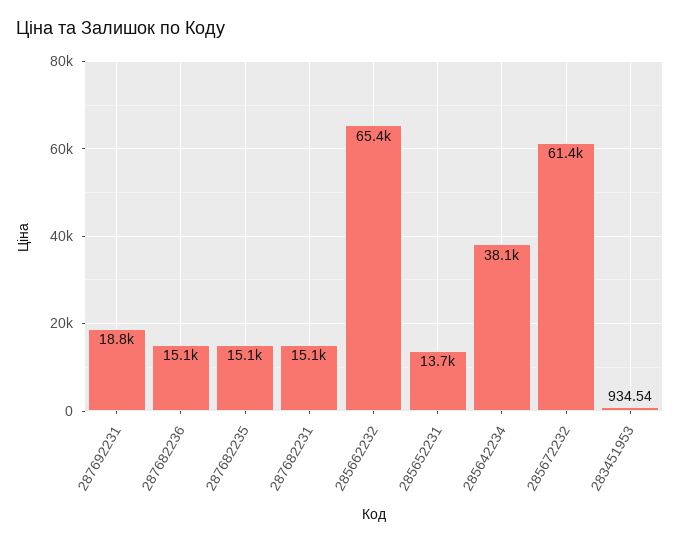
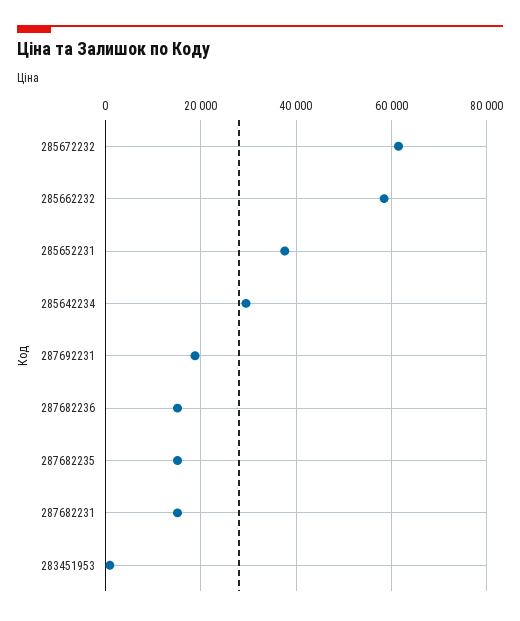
285662232: 65400 -> 58000
285652231: 13700 -> 38000
285642234: 38100 -> 30000

